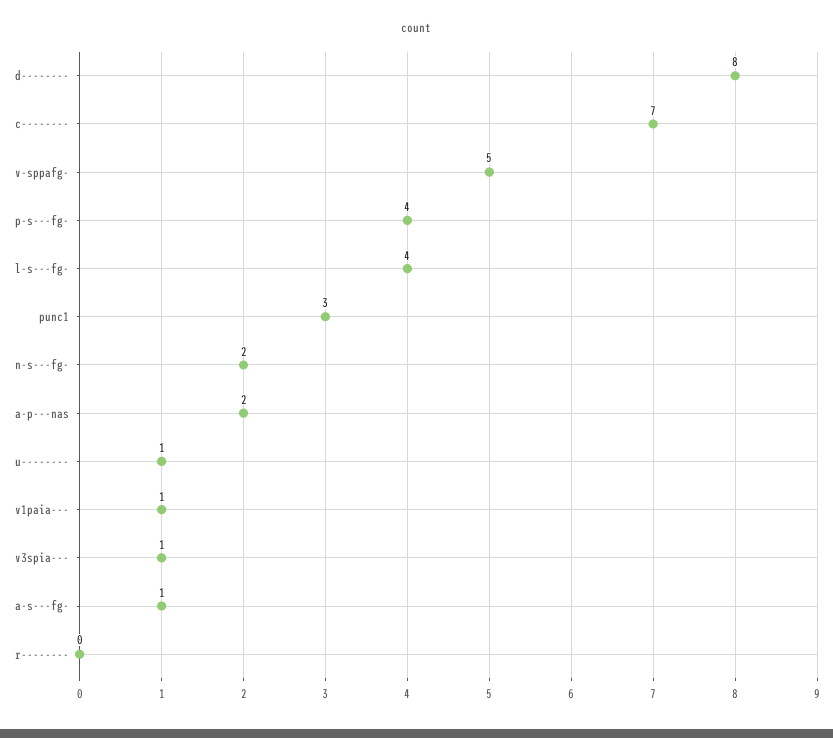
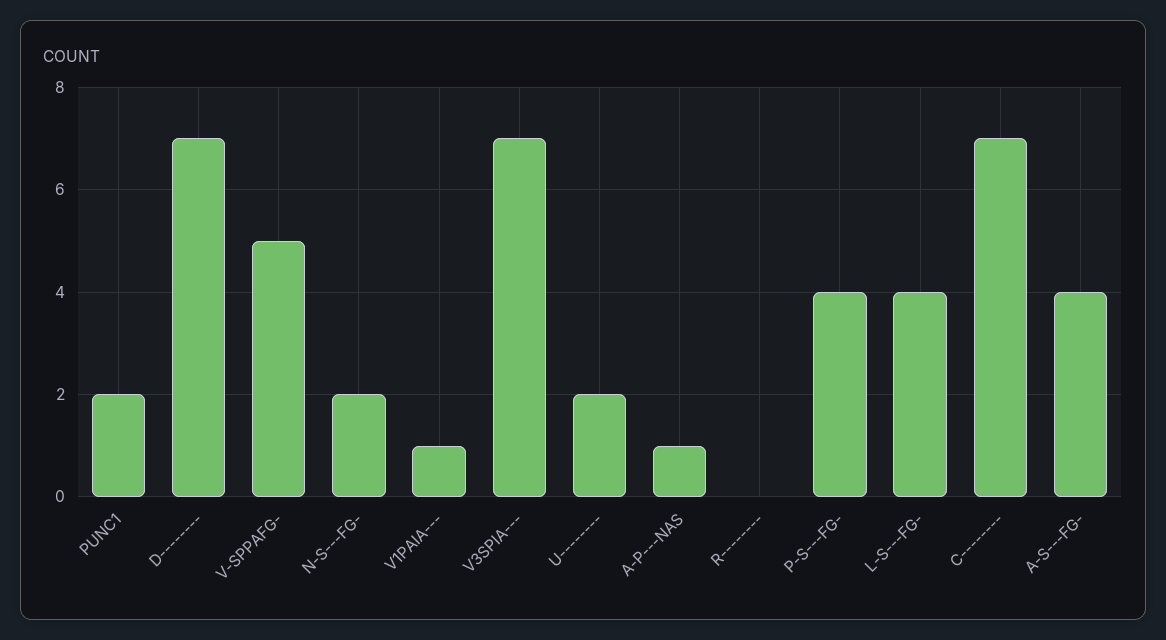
d--------: 8 -> 7
punc1: 3 -> 2
a-p---nas: 2 -> 1
u--------: 1 -> 2
v3spia---: 1 -> 7
a-s---fg-: 1 -> 4

